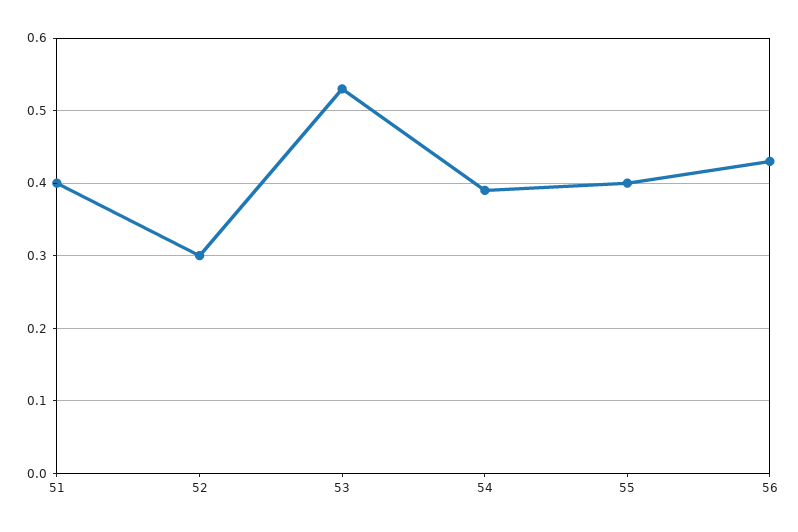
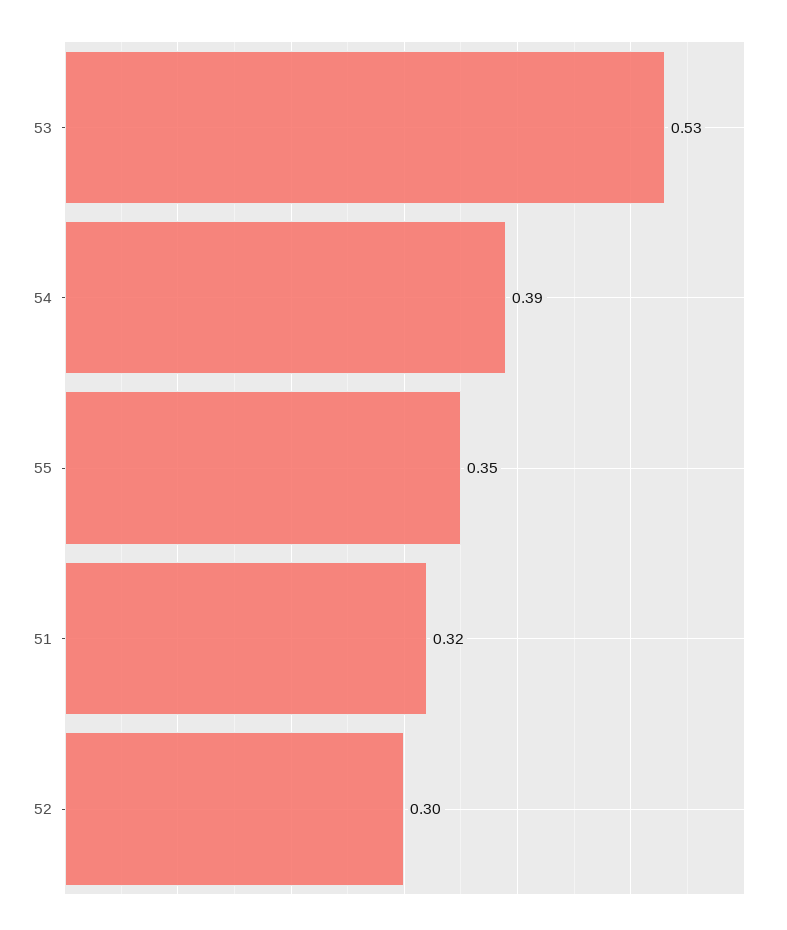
51: 0.4 -> 0.32
55: 0.4 -> 0.35
56: 0.43 -> none

